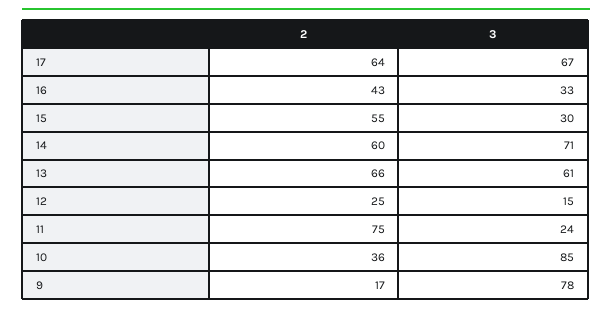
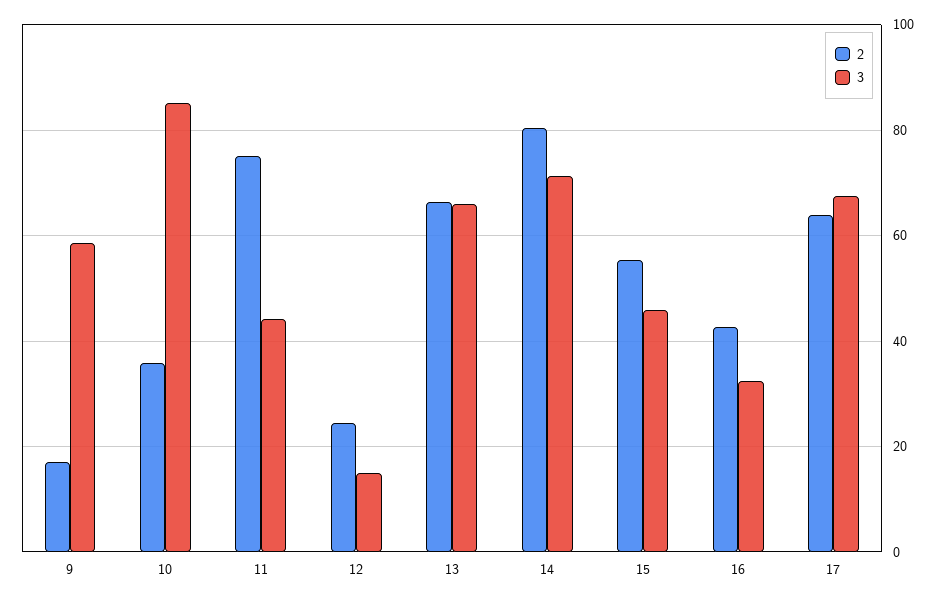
3, 15: 30 -> 46
2, 14: 60 -> 80
3, 13: 61 -> 66
3, 11: 24 -> 44
3, 9: 78 -> 58

